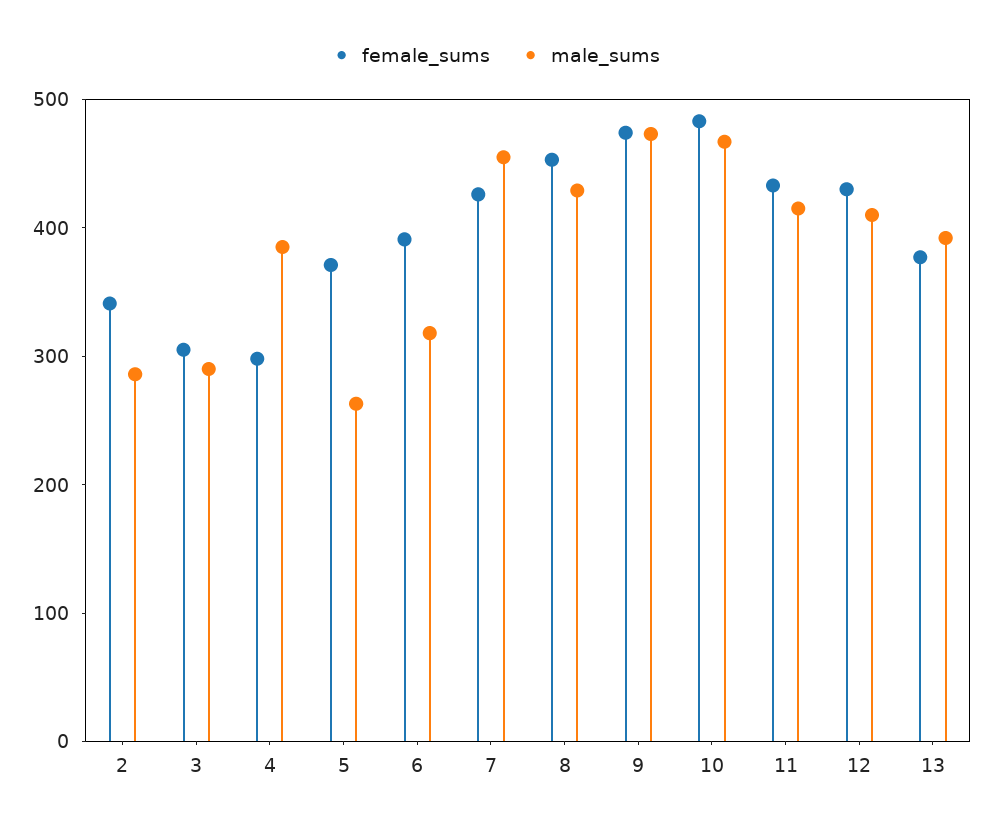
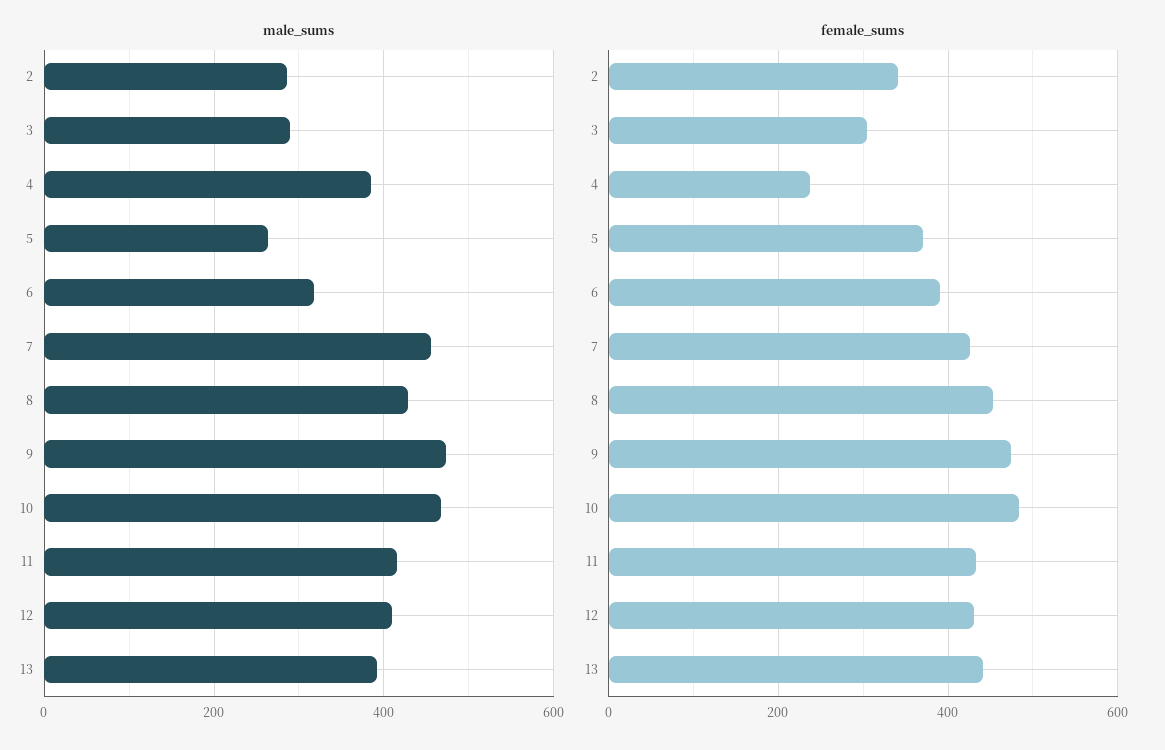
female_sums, 4: 300 -> 240
female_sums, 13: 380 -> 440

